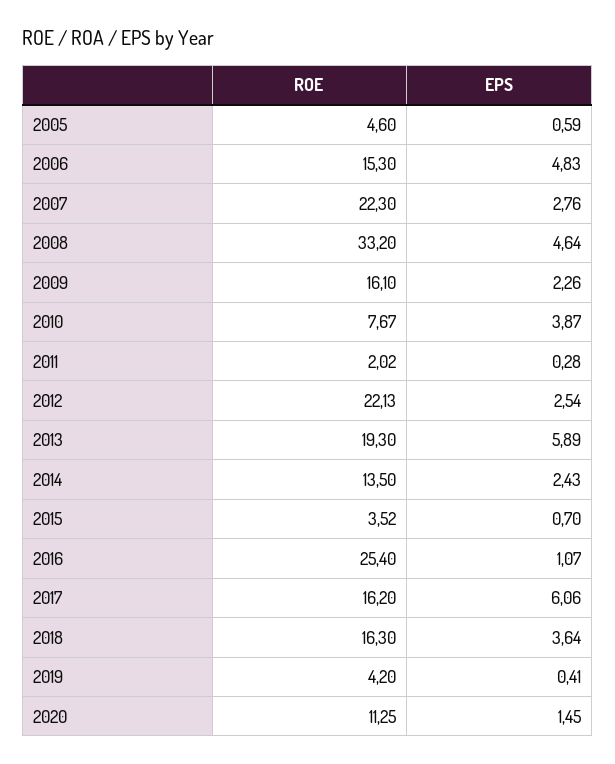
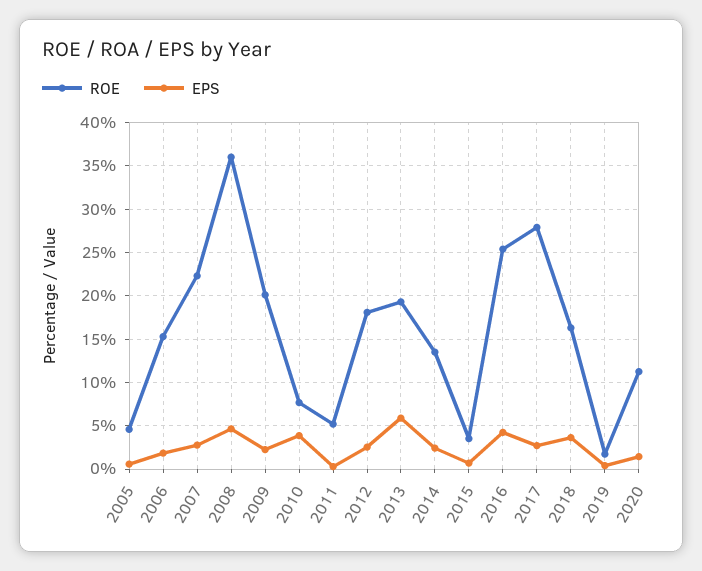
EPS, 2006: 4.83 -> 2
ROE, 2008: 33.2 -> 36
ROE, 2009: 16.1 -> 20
ROE, 2011: 2.02 -> 5
ROE, 2012: 22.13 -> 18
EPS, 2016: 1.07 -> 4
ROE, 2017: 16.2 -> 28
EPS, 2017: 6.06 -> 3
ROE, 2019: 4.2 -> 2

